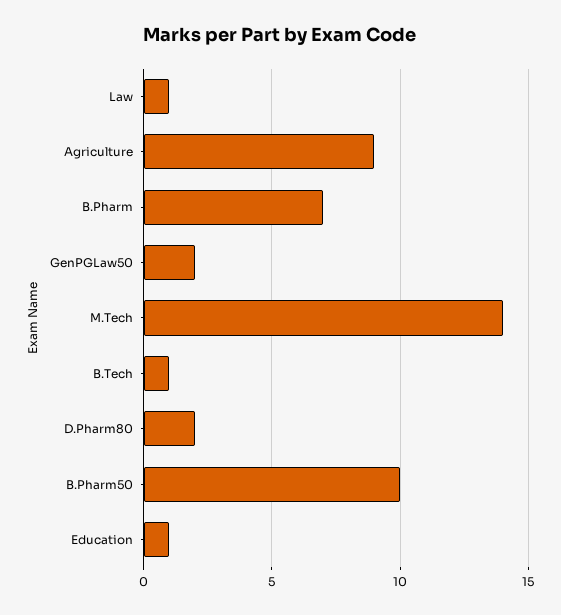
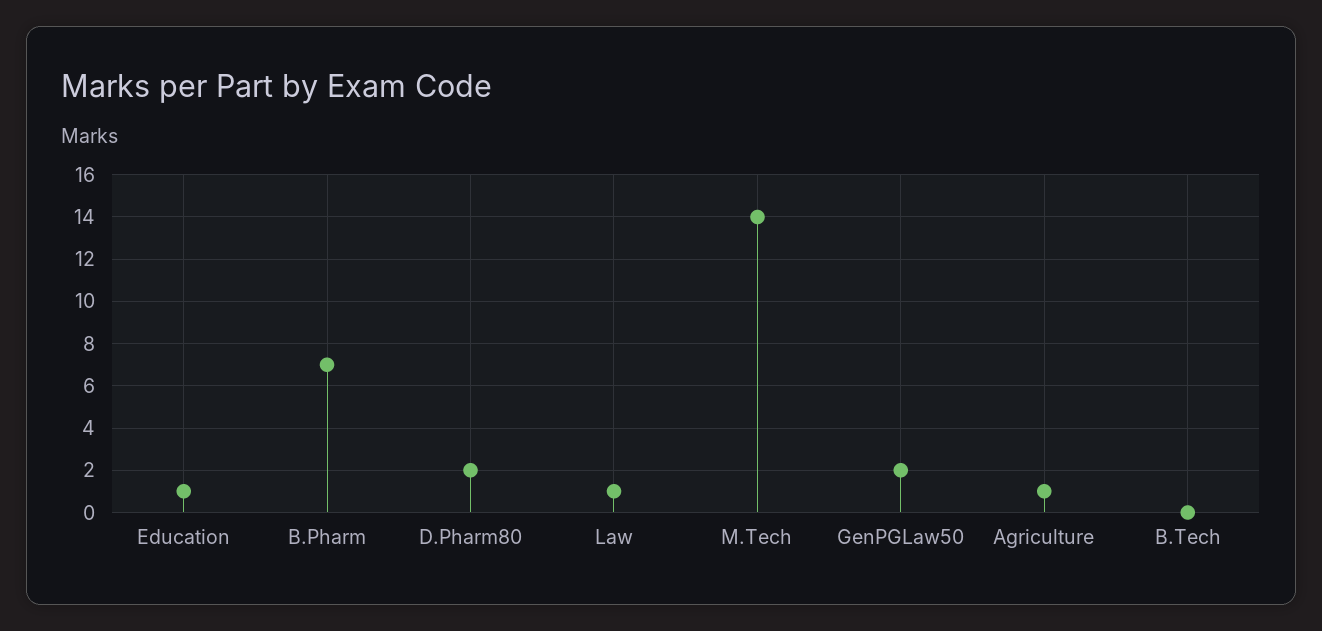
Agriculture: 9 -> 1
B.Tech: 1 -> 0
B.Pharm50: 10 -> none

